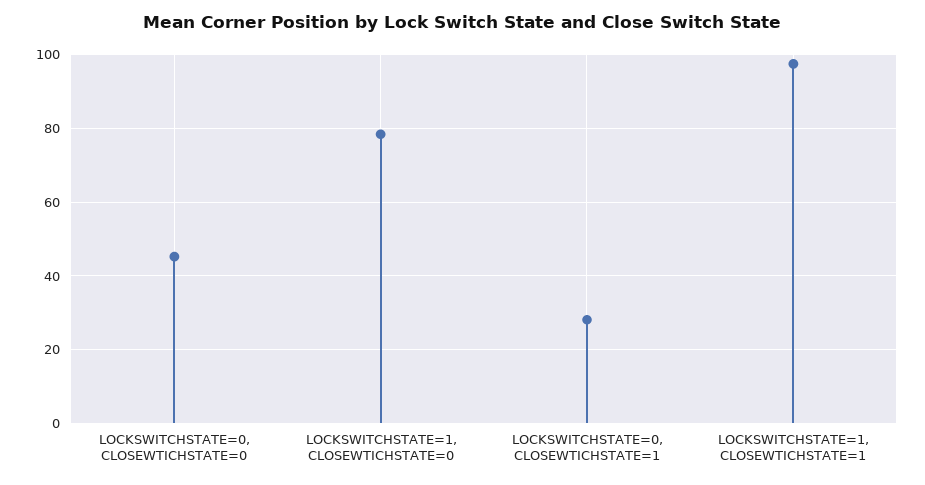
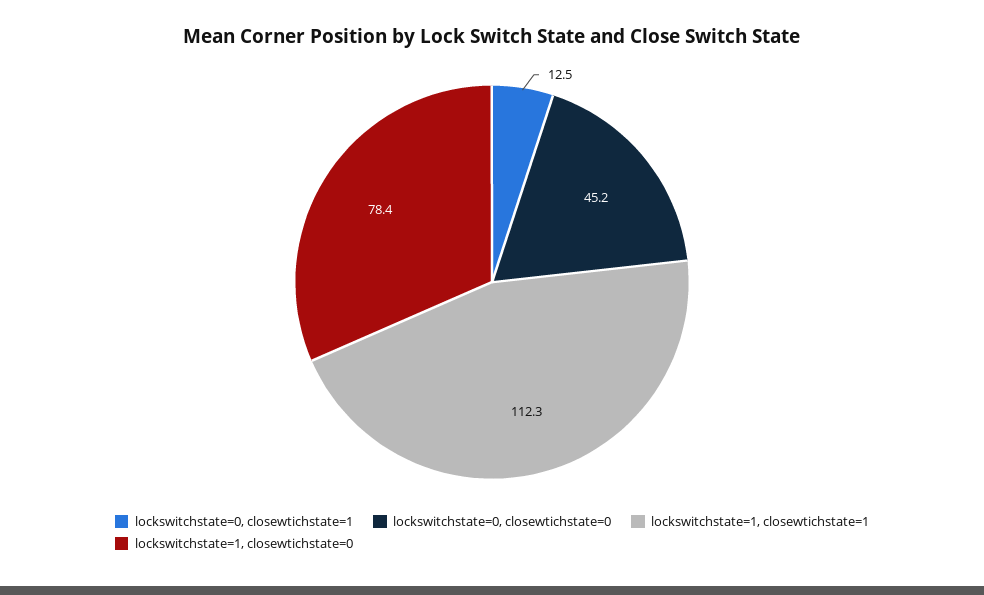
LOCKSWITCHSTATE=0, CLOSEWTICHSTATE=1: 28 -> 12.5
LOCKSWITCHSTATE=1, CLOSEWTICHSTATE=1: 98 -> 112.3

